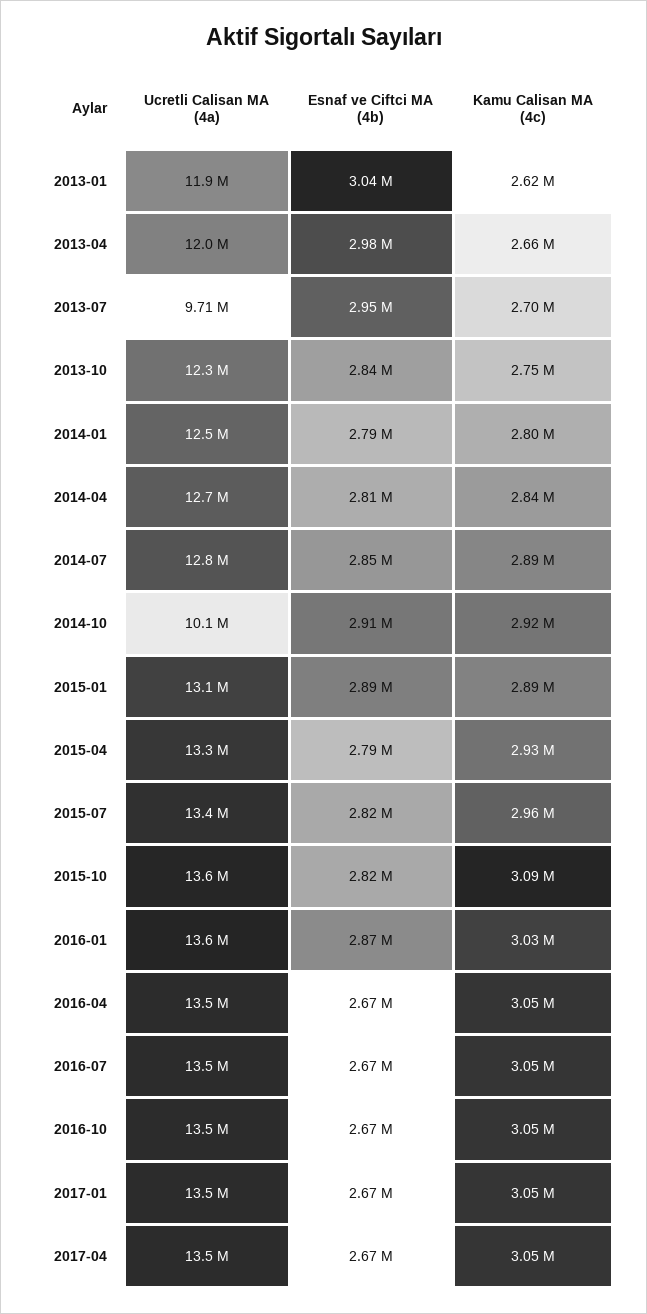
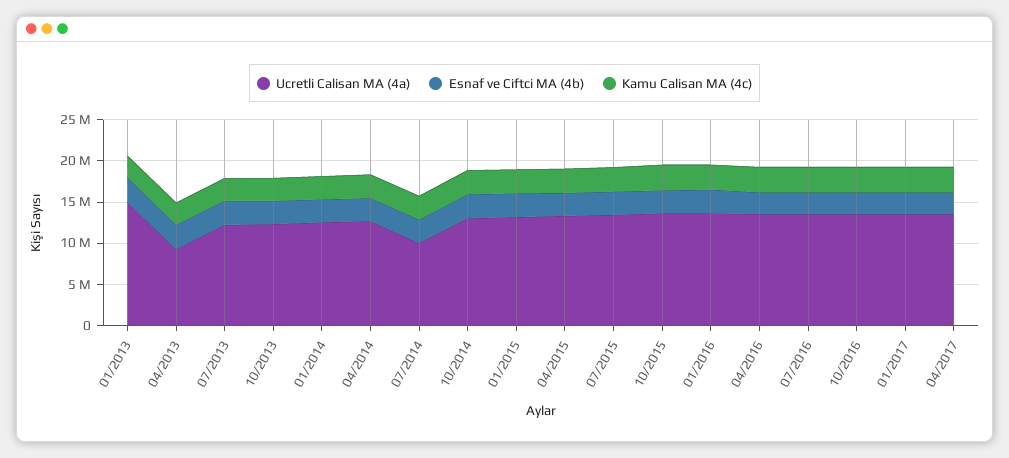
Ucretli Calisan MA (4a), 2013-01: 11900000 -> 15000000
Ucretli Calisan MA (4a), 2013-04: 12000000 -> 9000000
Ucretli Calisan MA (4a), 2013-07: 9710000 -> 12000000
Ucretli Calisan MA (4a), 2014-07: 12800000 -> 10000000
Ucretli Calisan MA (4a), 2014-10: 10100000 -> 13000000

